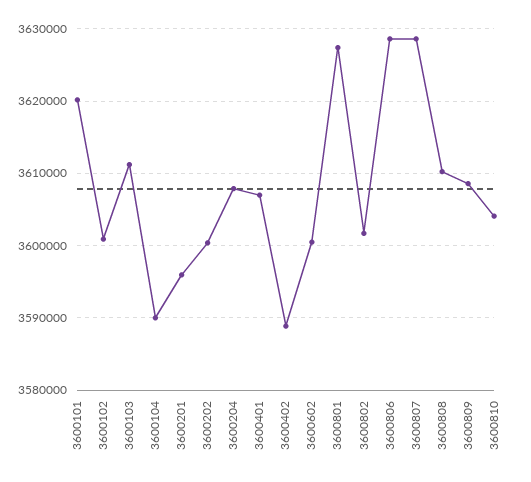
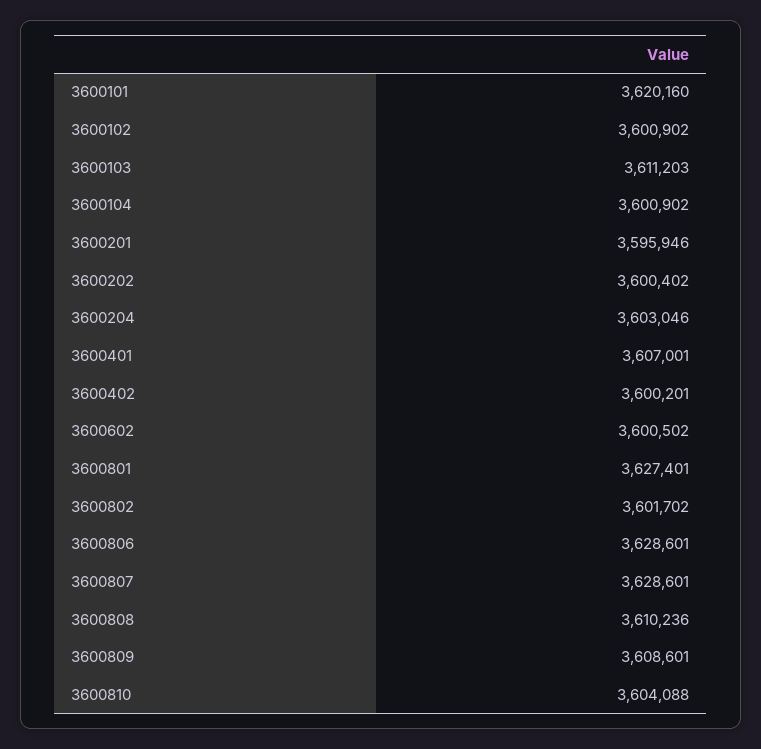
3600104: 3590000 -> 3600902
3600204: 3608000 -> 3603046
3600402: 3589000 -> 3600201

